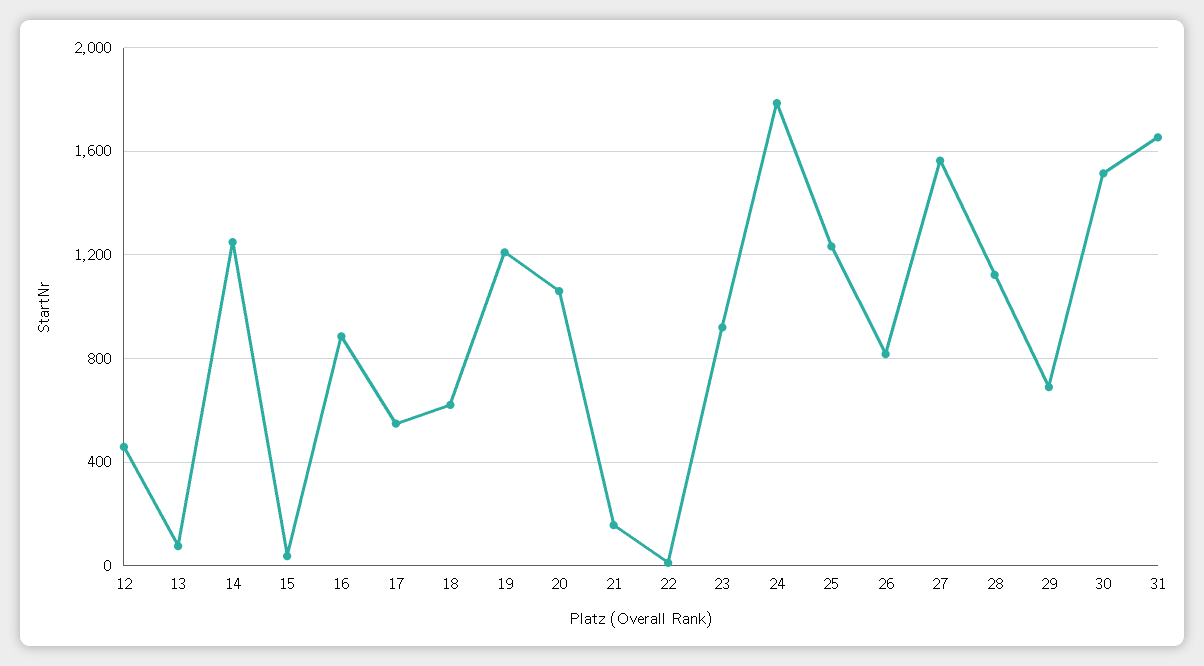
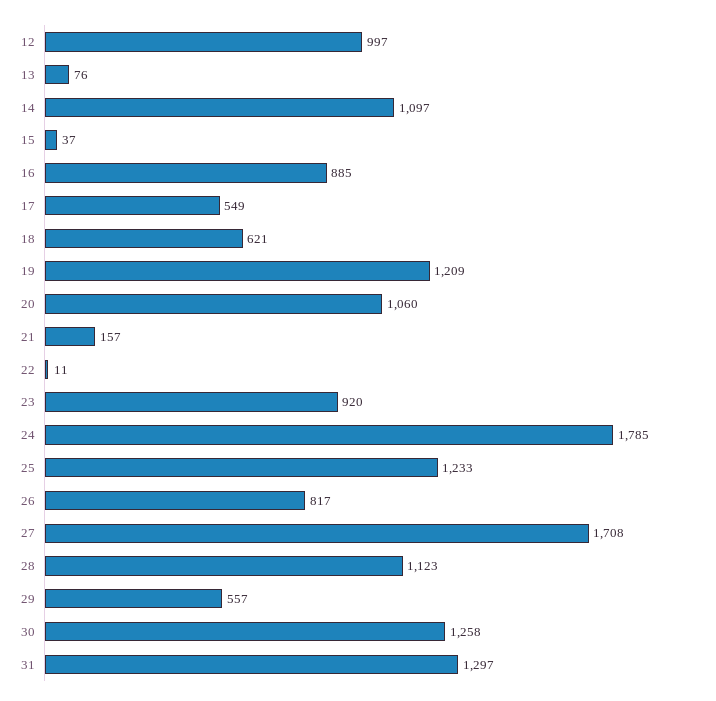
12: 450 -> 997
14: 1250 -> 1097
27: 1550 -> 1708
29: 700 -> 557
30: 1500 -> 1258
31: 1650 -> 1297

